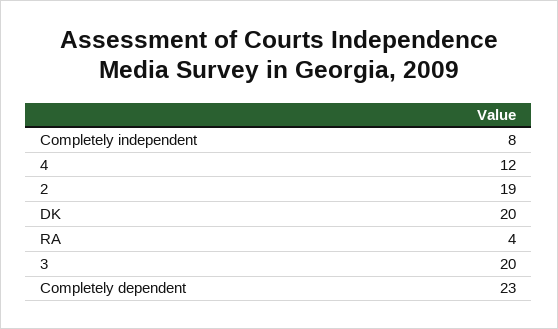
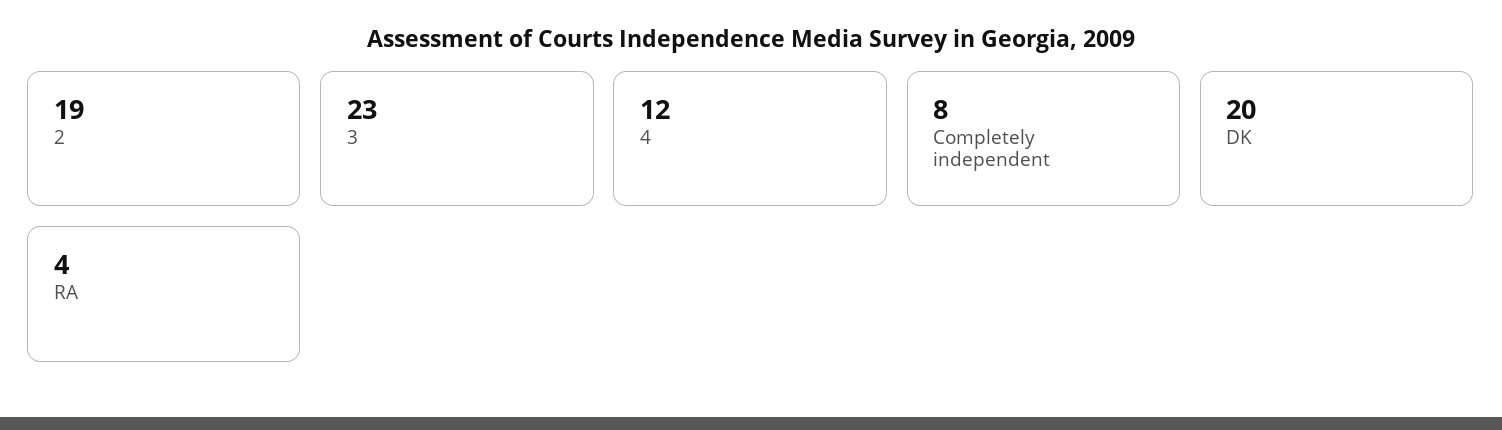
3: 20 -> 23
Completely dependent: 23 -> none

